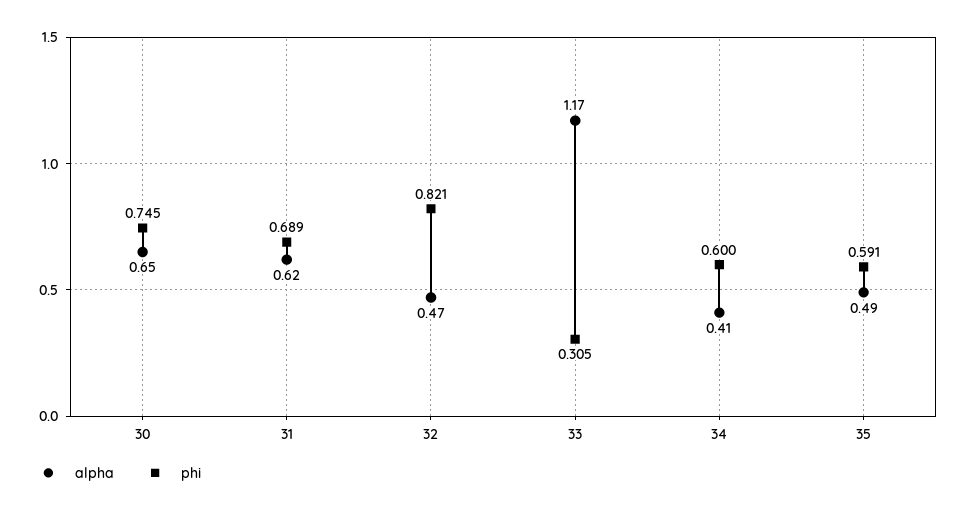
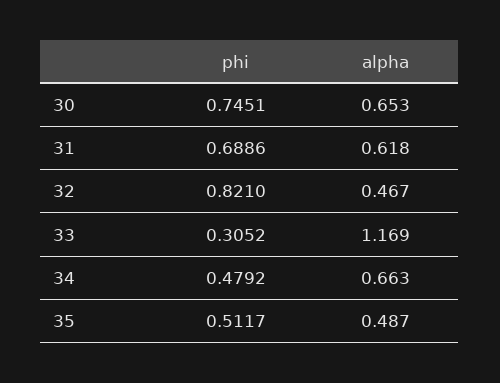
alpha, 34: 0.41 -> 0.663
phi, 34: 0.6 -> 0.4792
phi, 35: 0.591 -> 0.5117

